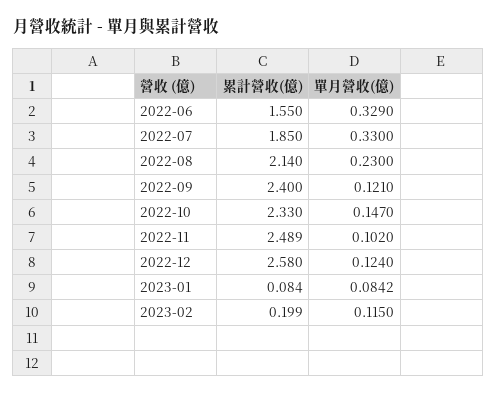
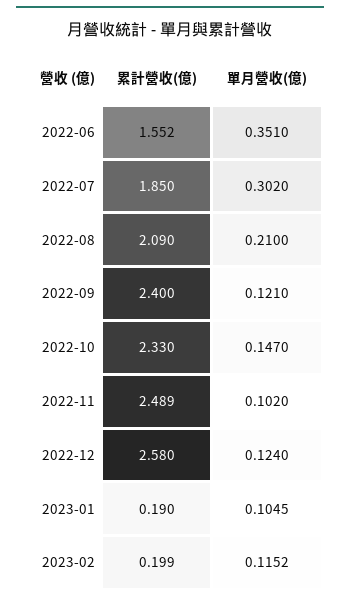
累計營收(億), 2022-06: 1.55 -> 1.552
單月營收(億), 2022-06: 0.329 -> 0.351
單月營收(億), 2022-07: 0.33 -> 0.302
累計營收(億), 2022-08: 2.14 -> 2.09
單月營收(億), 2022-08: 0.23 -> 0.21
累計營收(億), 2023-01: 0.084 -> 0.19
單月營收(億), 2023-01: 0.0842 -> 0.1045
單月營收(億), 2023-02: 0.115 -> 0.1152

